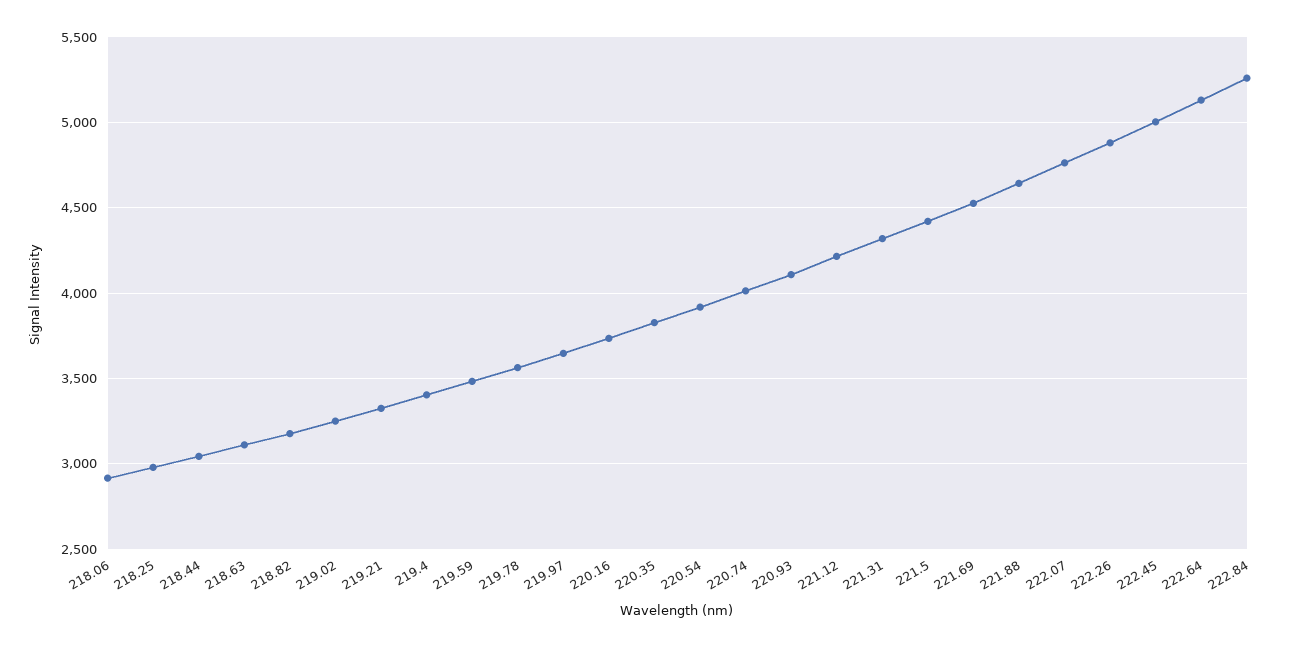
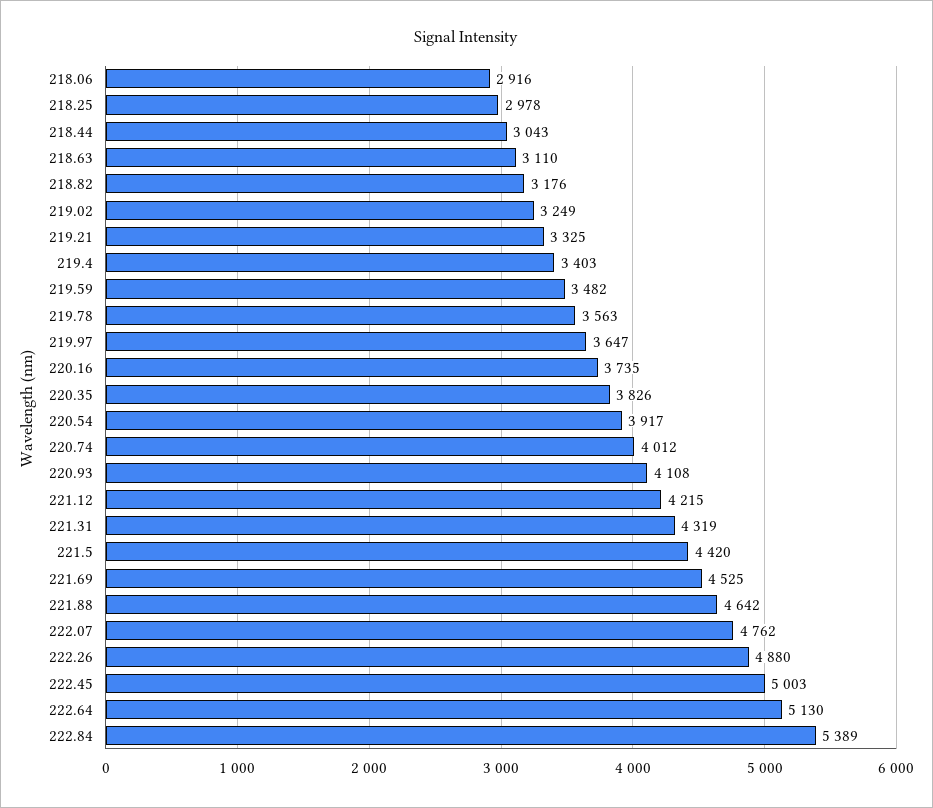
222.84: 5250 -> 5389

